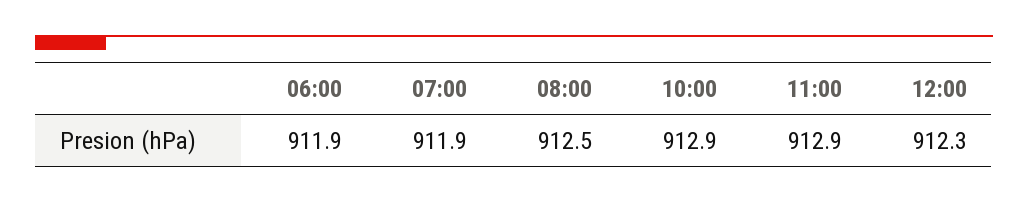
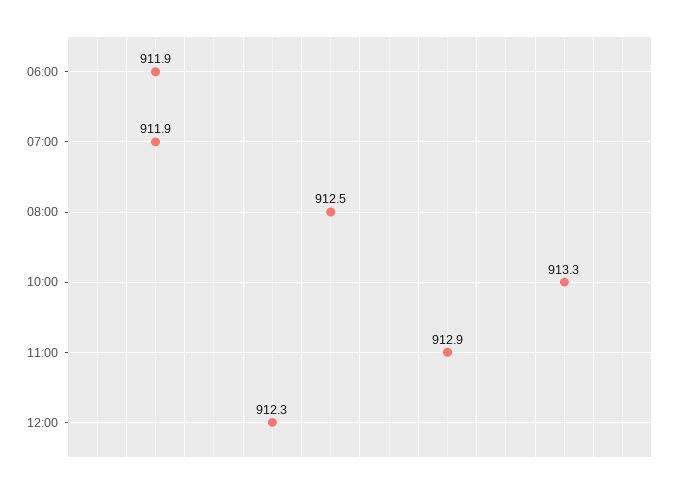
10:00: 912.9 -> 913.3

